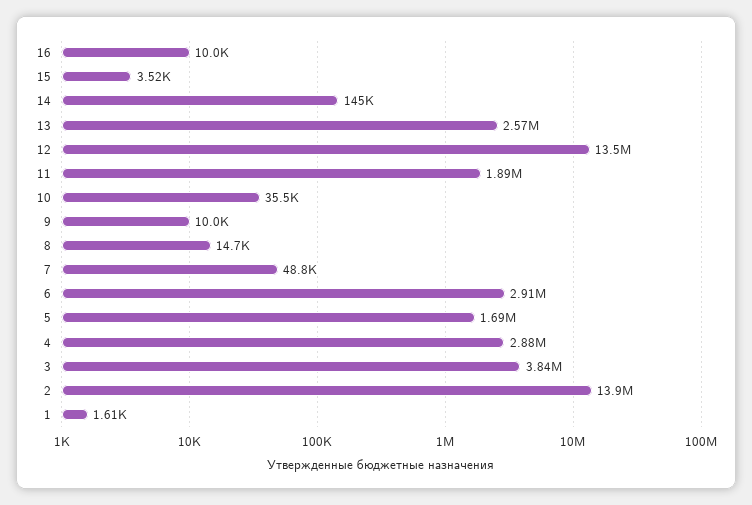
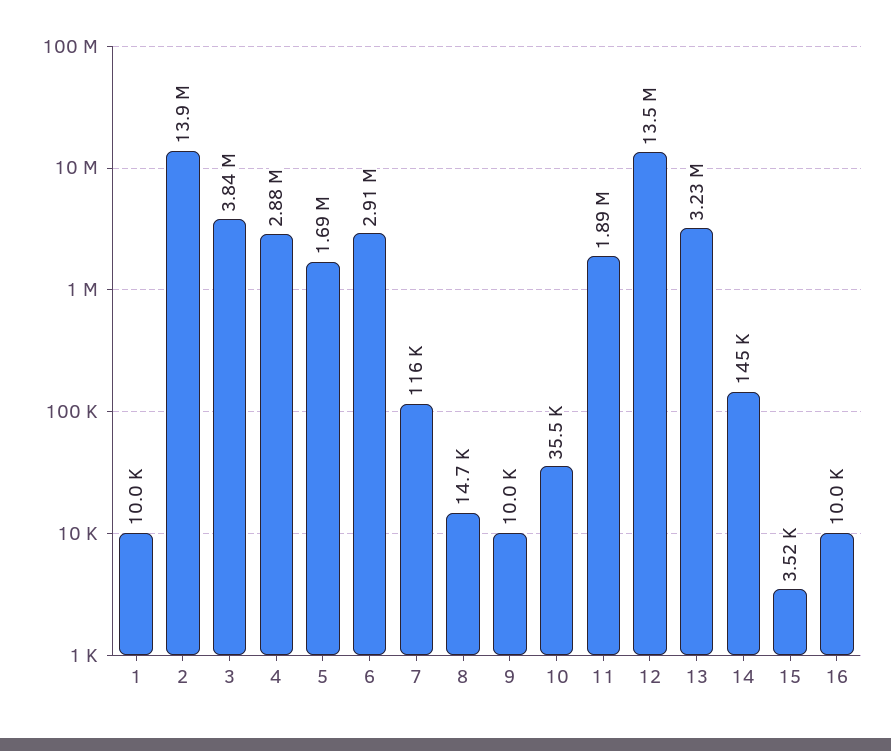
13: 2570000 -> 3230000
7: 48800 -> 116000
1: 1610 -> 10000

